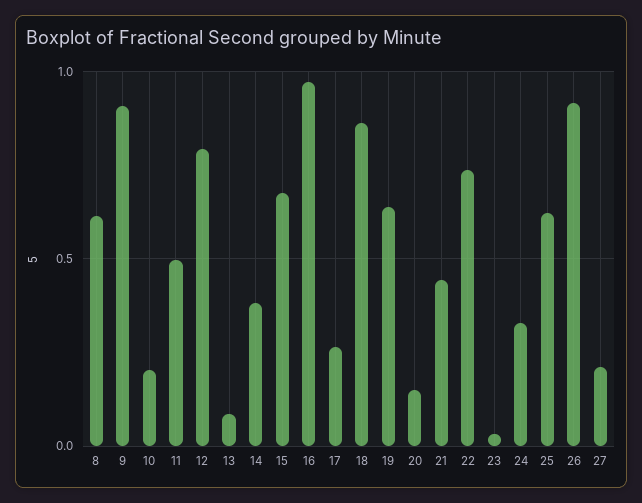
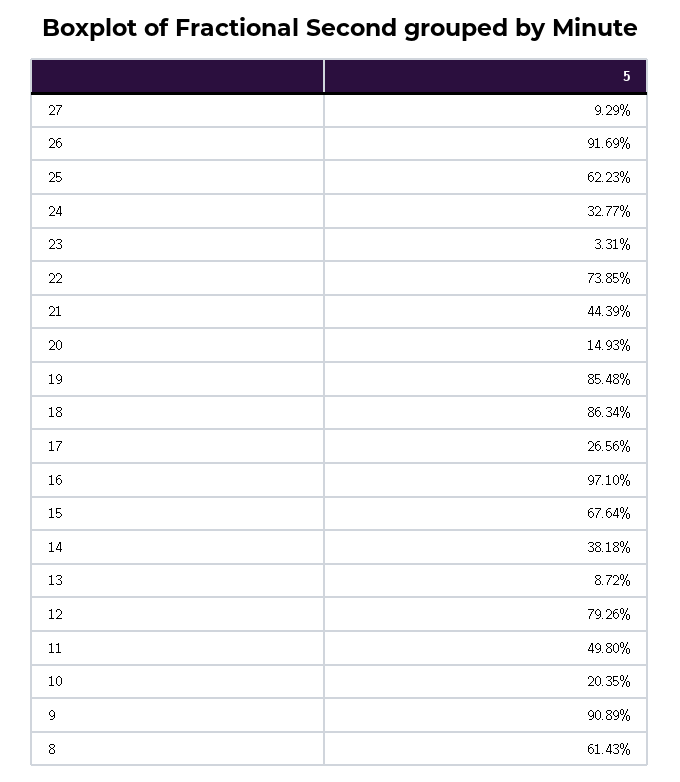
19: 0.65 -> 0.8548
27: 0.2 -> 0.0929

